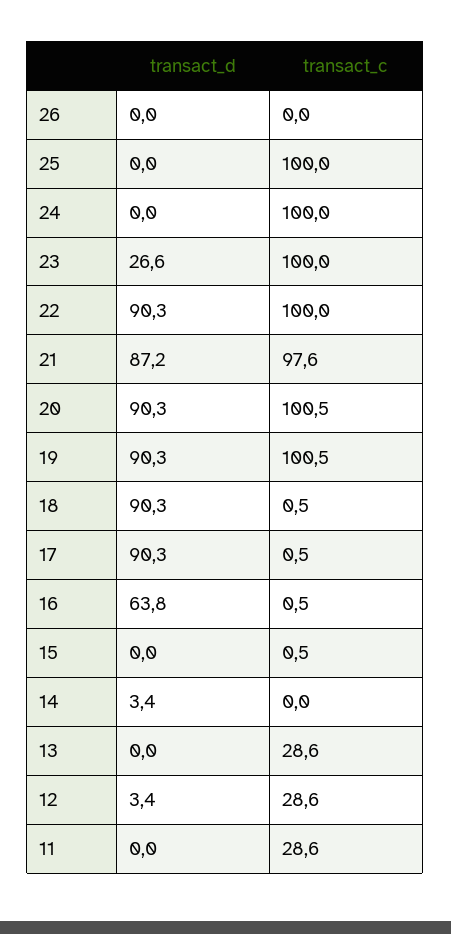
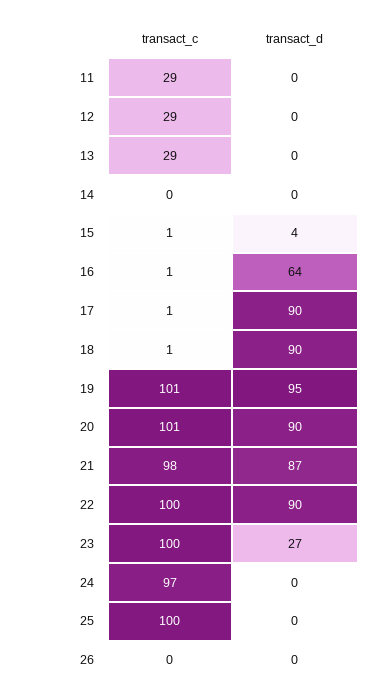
transact_c, 24: 100 -> 97
transact_d, 19: 90.3 -> 95
transact_d, 15: 0 -> 4
transact_d, 14: 3.4 -> 0
transact_d, 12: 3.4 -> 0

